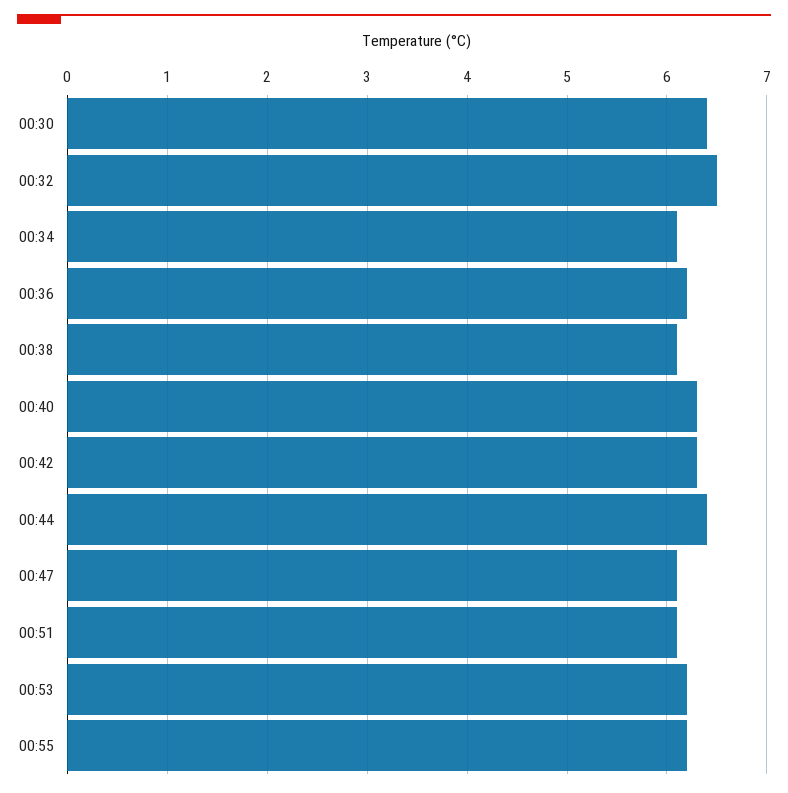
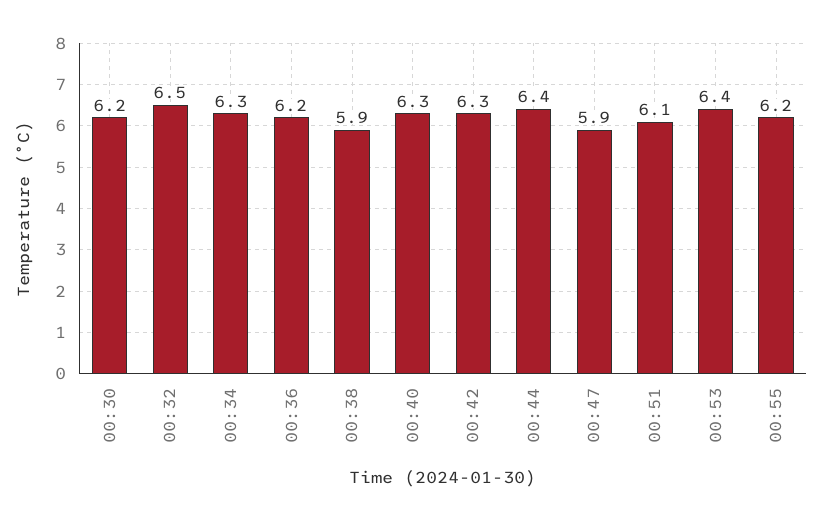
00:30: 6.4 -> 6.2
00:34: 6.1 -> 6.3
00:38: 6.1 -> 5.9
00:47: 6.1 -> 5.9
00:53: 6.2 -> 6.4

